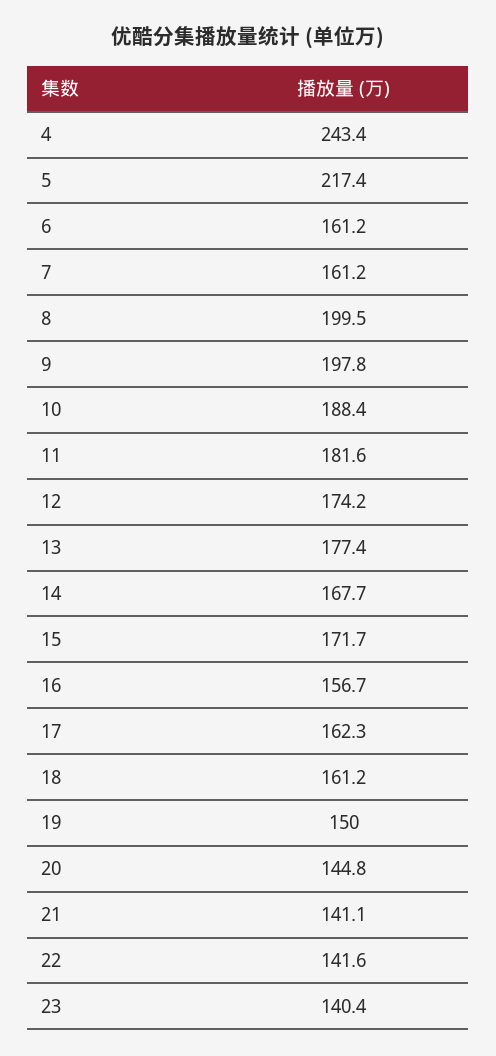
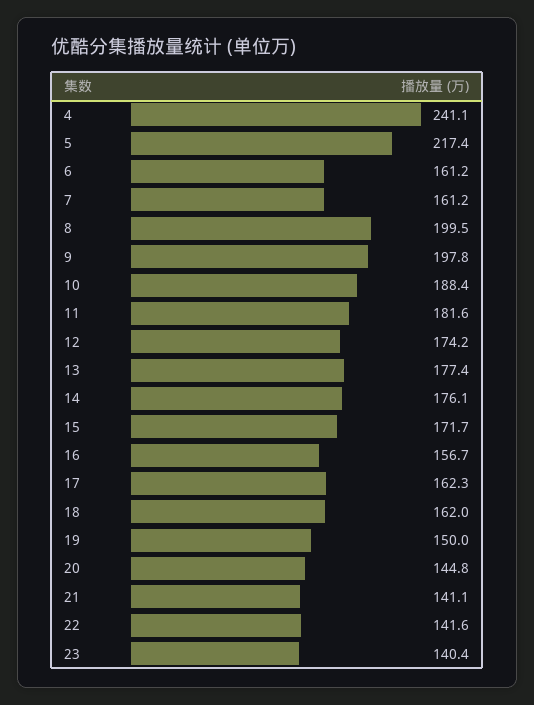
4: 243.4 -> 241.1
14: 167.7 -> 176.1
18: 161.2 -> 162

